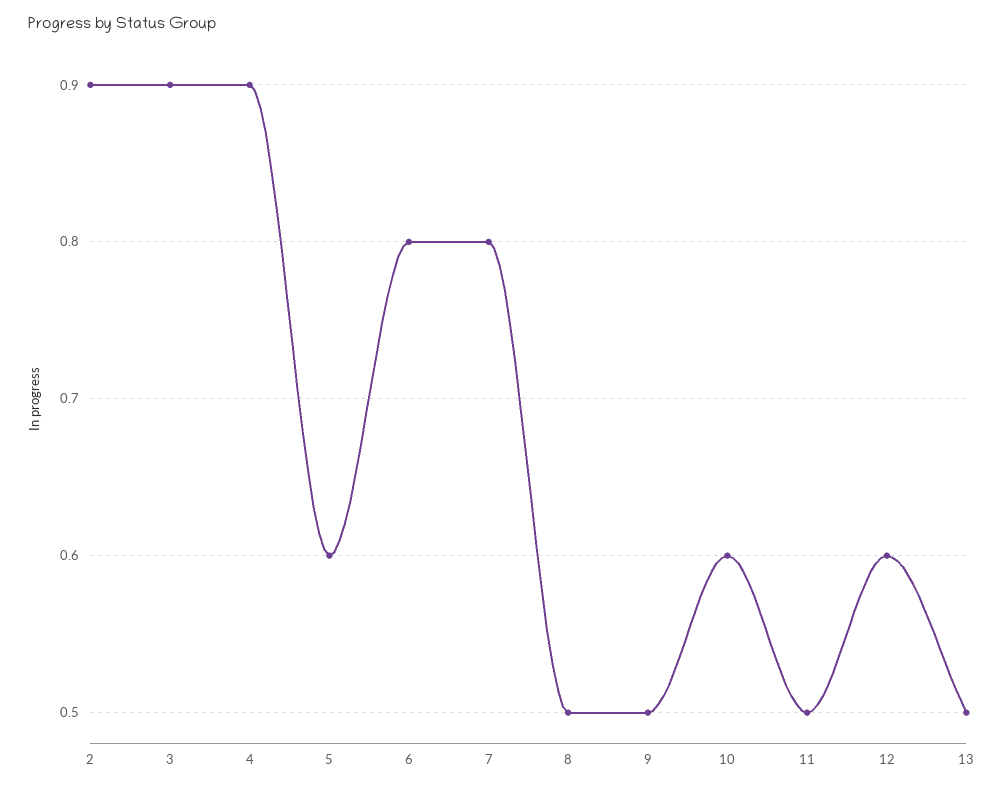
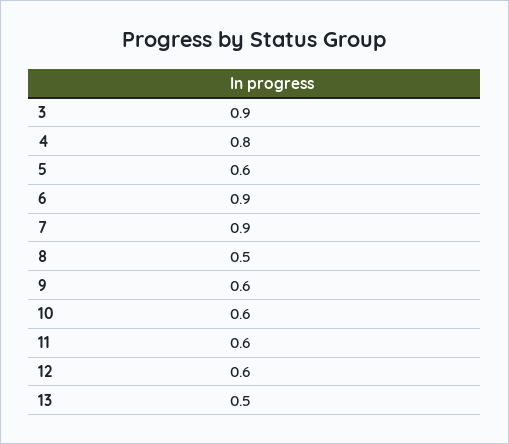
2: 0.9 -> none
4: 0.9 -> 0.8
6: 0.8 -> 0.9
7: 0.8 -> 0.9
9: 0.5 -> 0.6
11: 0.5 -> 0.6

